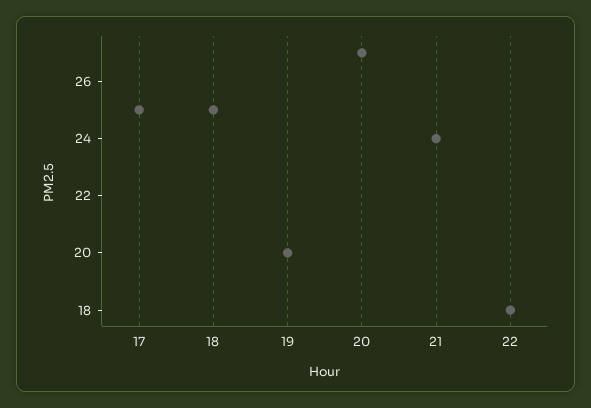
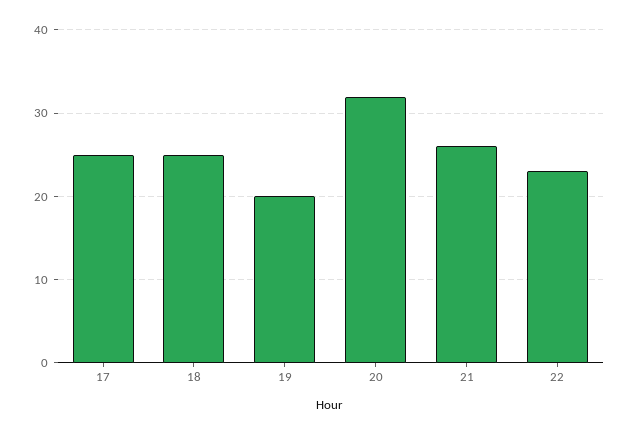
20: 27 -> 32
21: 24 -> 26
22: 18 -> 23

